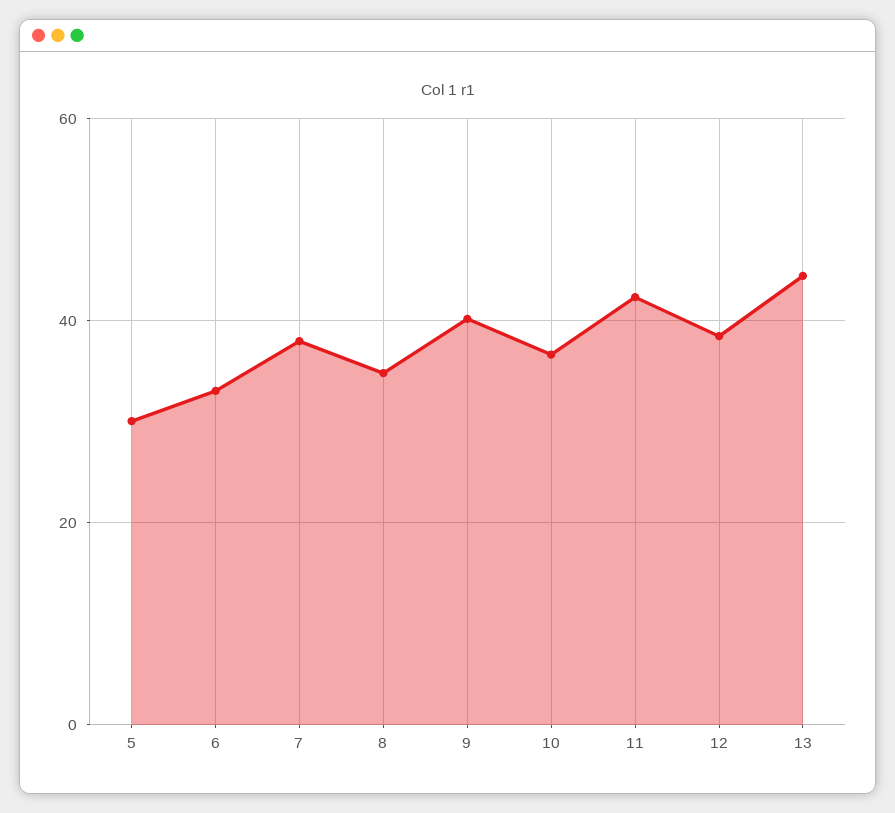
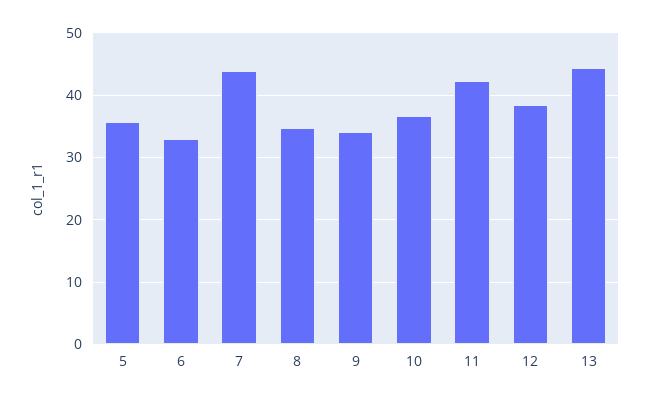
5: 30 -> 36
7: 38 -> 44
9: 40 -> 34

